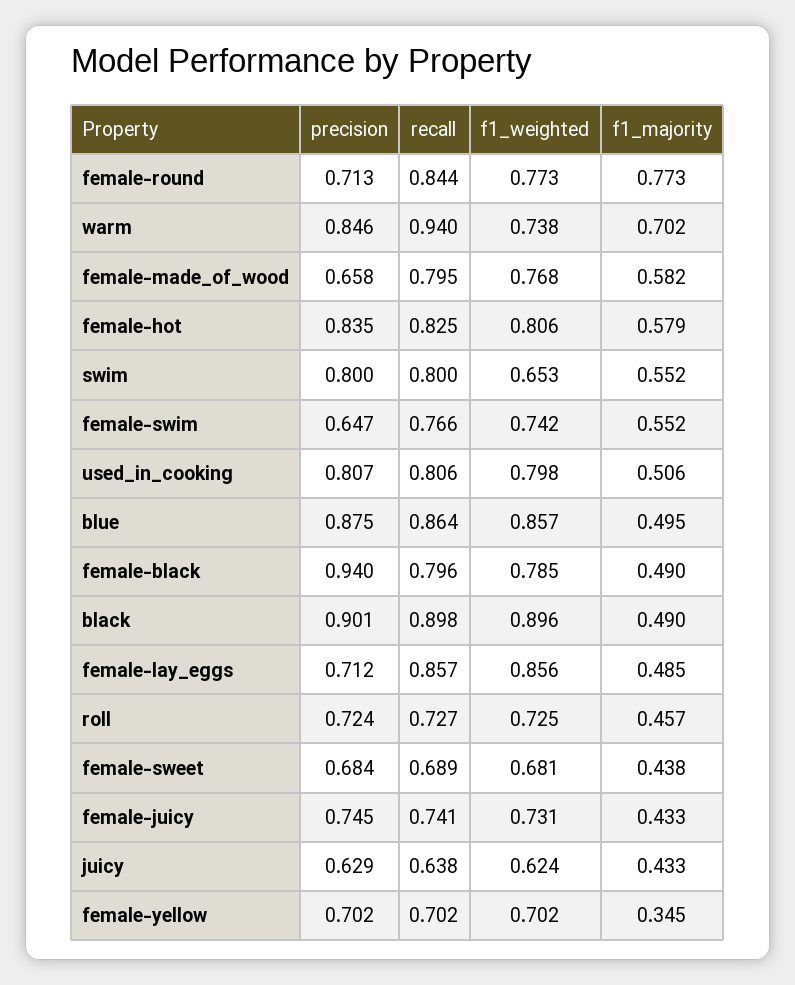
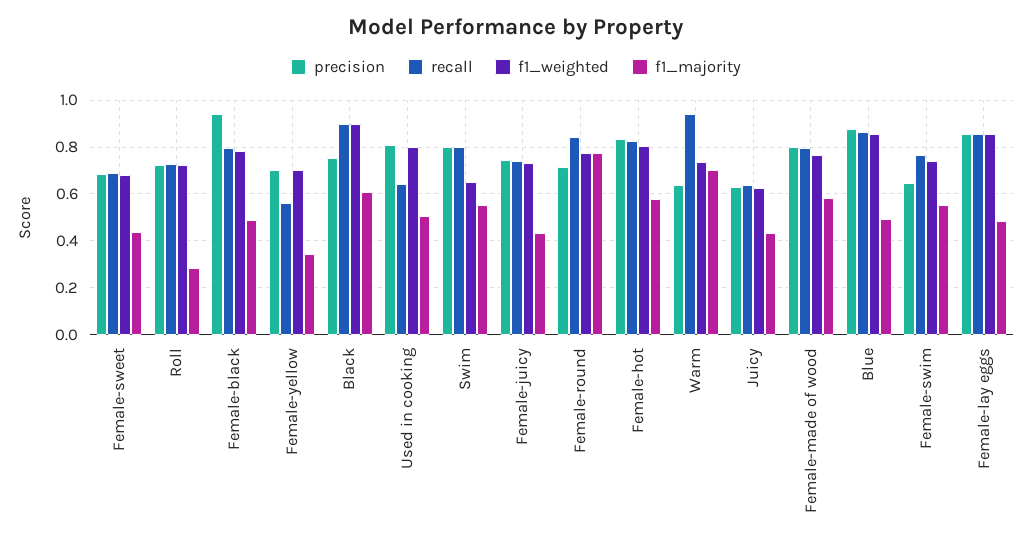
precision, warm: 0.846 -> 0.65
precision, female-made_of_wood: 0.658 -> 0.8
recall, used_in_cooking: 0.806 -> 0.65
precision, black: 0.901 -> 0.75
f1_majority, black: 0.49 -> 0.6
precision, female-lay_eggs: 0.712 -> 0.85
f1_majority, roll: 0.457 -> 0.3
recall, female-yellow: 0.702 -> 0.55

